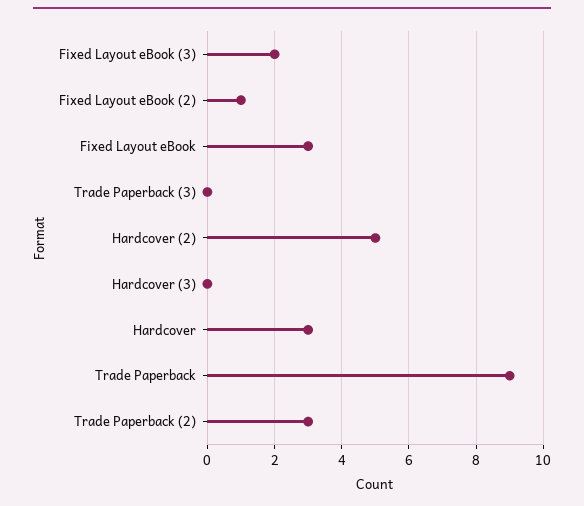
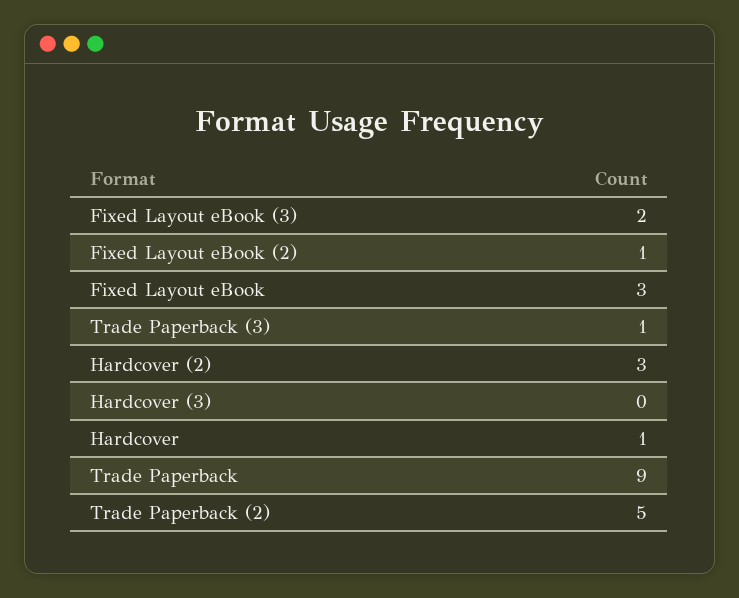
Trade Paperback (3): 0 -> 1
Hardcover (2): 5 -> 3
Hardcover: 3 -> 1
Trade Paperback (2): 3 -> 5

